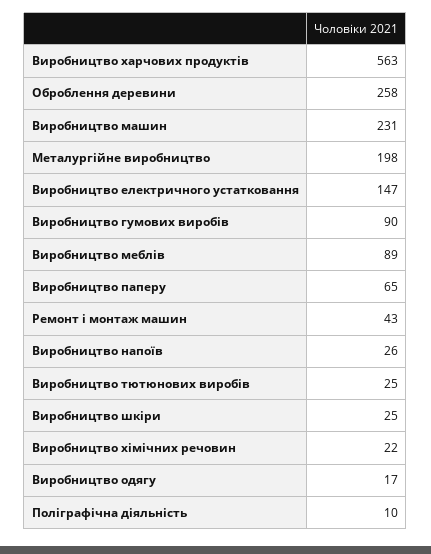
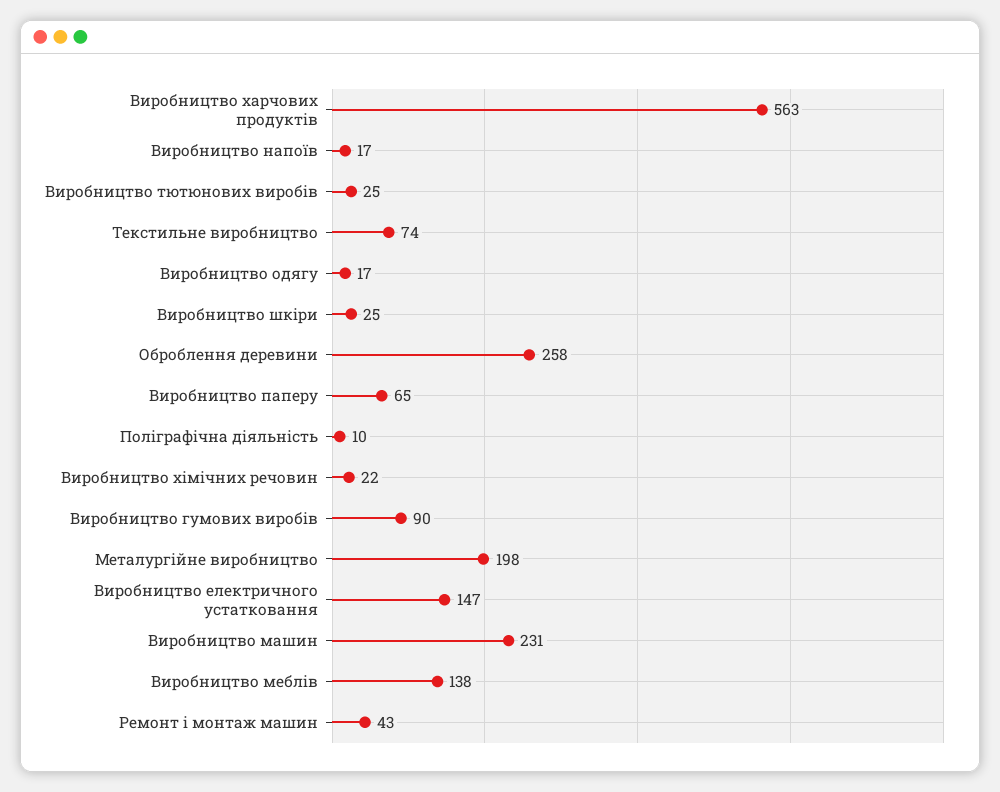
Виробництво меблів: 89 -> 138
Виробництво напоїв: 26 -> 17
Текстильне виробництво: none -> 74

